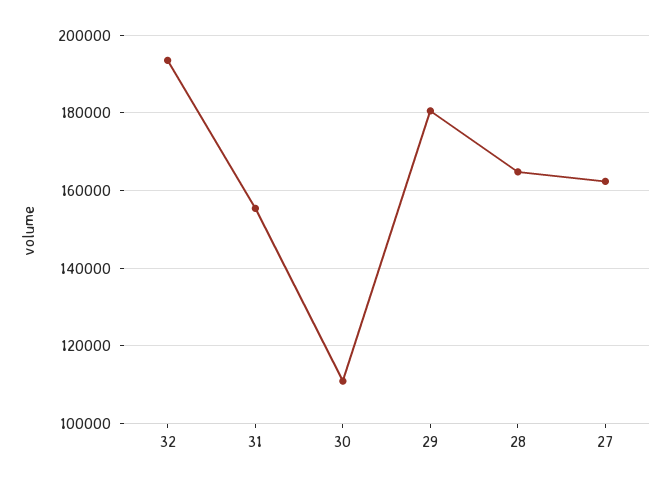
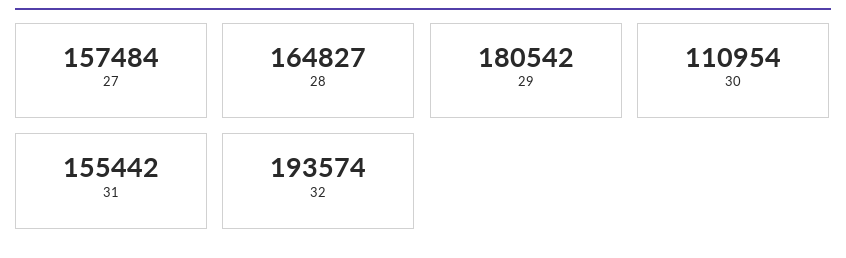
27: 162000 -> 157484

